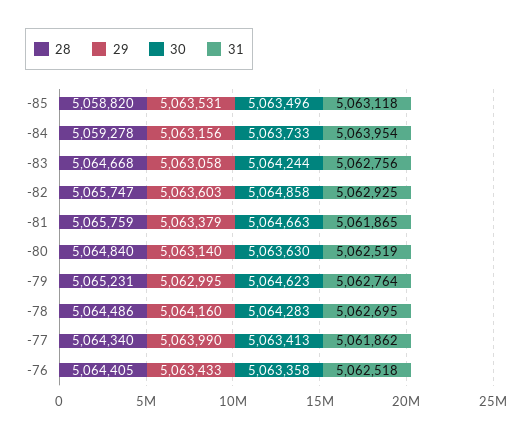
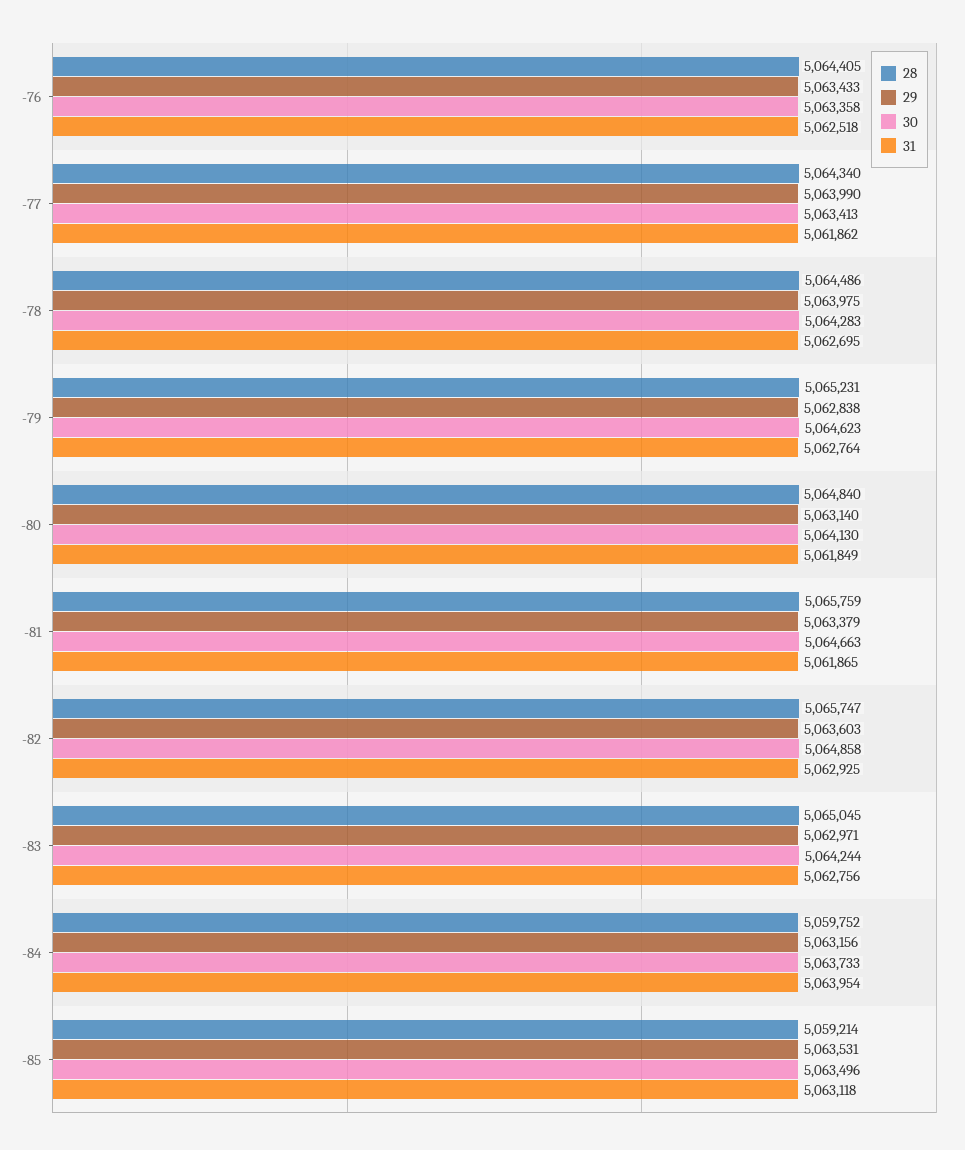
28, -85: 5058820 -> 5059214
28, -84: 5059278 -> 5059752
28, -83: 5064668 -> 5065045
29, -83: 5063058 -> 5062971
30, -80: 5063630 -> 5064130
31, -80: 5062519 -> 5061849
29, -79: 5062995 -> 5062838
29, -78: 5064160 -> 5063975

